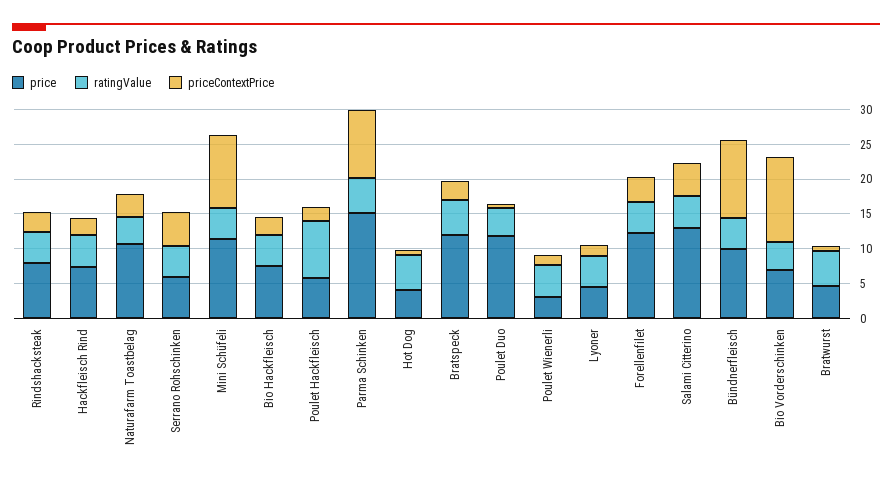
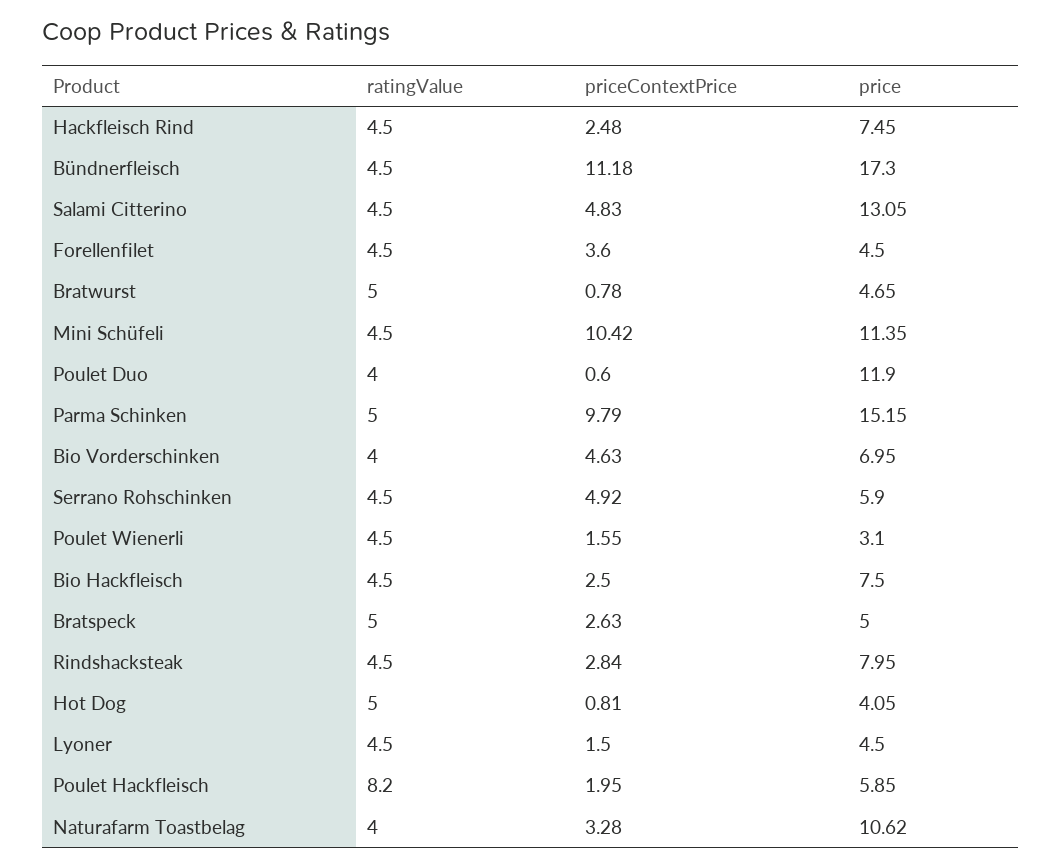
price, Bratspeck: 12.5 -> 5
price, Forellenfilet: 12.5 -> 4.5
price, Bündnerfleisch: 10 -> 17.3
priceContextPrice, Bio Vorderschinken: 12.5 -> 4.63

